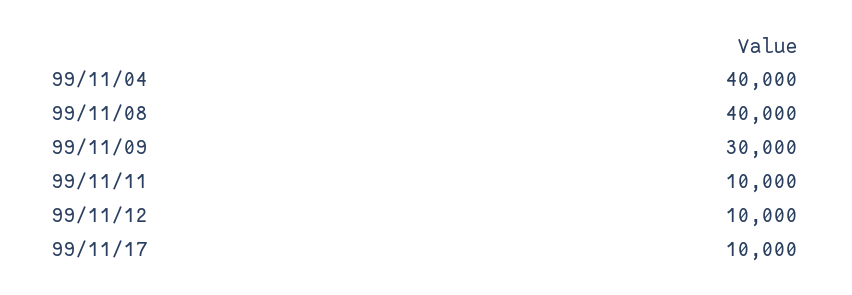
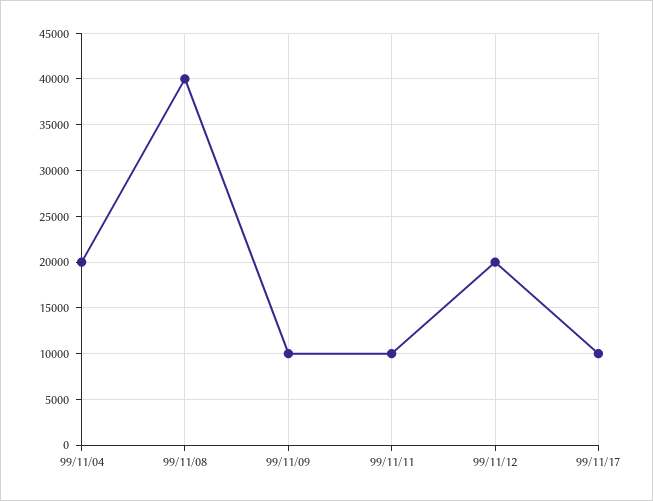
99/11/04: 40000 -> 20000
99/11/09: 30000 -> 10000
99/11/12: 10000 -> 20000

